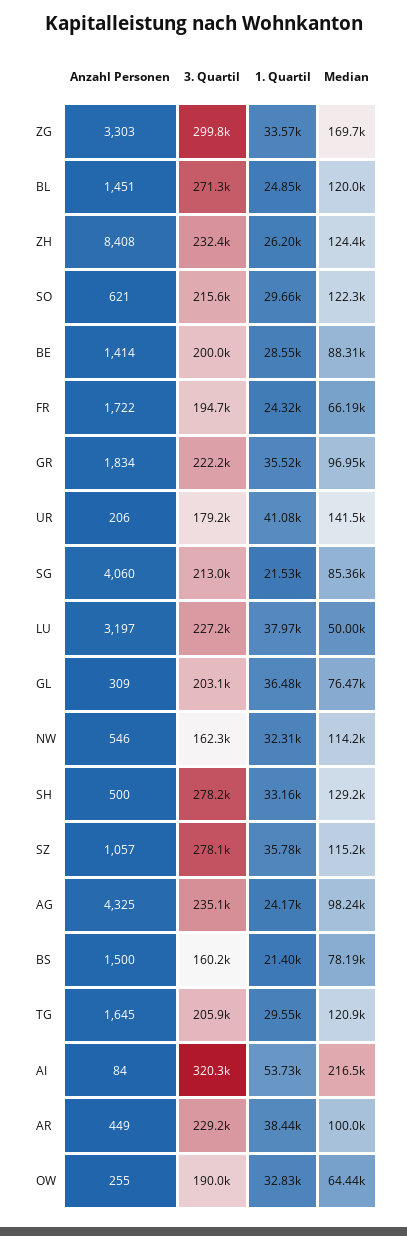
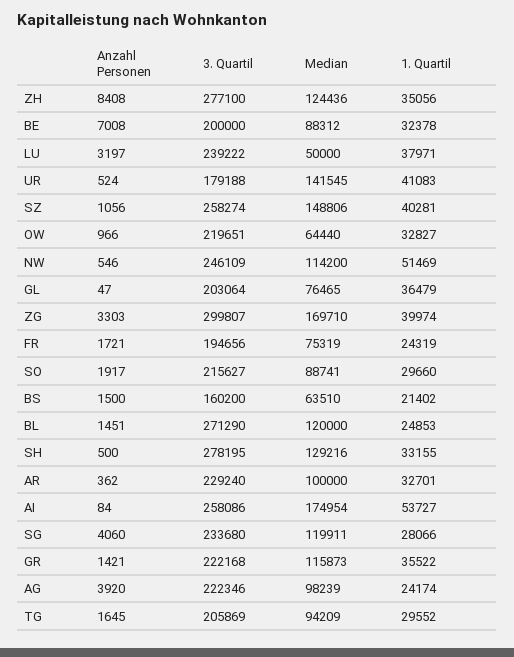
1. Quartil, ZG: 33570 -> 39974
3. Quartil, ZH: 232400 -> 277100
1. Quartil, ZH: 26200 -> 35056
Anzahl Personen, SO: 621 -> 1917
Median, SO: 122300 -> 88741
Anzahl Personen, BE: 1414 -> 7008
1. Quartil, BE: 28550 -> 32378
Anzahl Personen, FR: 1722 -> 1721
Median, FR: 66190 -> 75319
Anzahl Personen, GR: 1834 -> 1421
Median, GR: 96950 -> 115873
Anzahl Personen, UR: 206 -> 524
3. Quartil, SG: 213000 -> 233680
1. Quartil, SG: 21530 -> 28066
Median, SG: 85360 -> 119911
3. Quartil, LU: 227200 -> 239222
Anzahl Personen, GL: 309 -> 47
3. Quartil, NW: 162300 -> 246109
1. Quartil, NW: 32310 -> 51469
Anzahl Personen, SZ: 1057 -> 1056
3. Quartil, SZ: 278100 -> 258274
1. Quartil, SZ: 35780 -> 40281
Median, SZ: 115200 -> 148806
Anzahl Personen, AG: 4325 -> 3920
3. Quartil, AG: 235100 -> 222346
Median, BS: 78190 -> 63510
Median, TG: 120900 -> 94209
3. Quartil, AI: 320300 -> 258086
Median, AI: 216500 -> 174954
Anzahl Personen, AR: 449 -> 362
1. Quartil, AR: 38440 -> 32701
Anzahl Personen, OW: 255 -> 966
3. Quartil, OW: 190000 -> 219651

